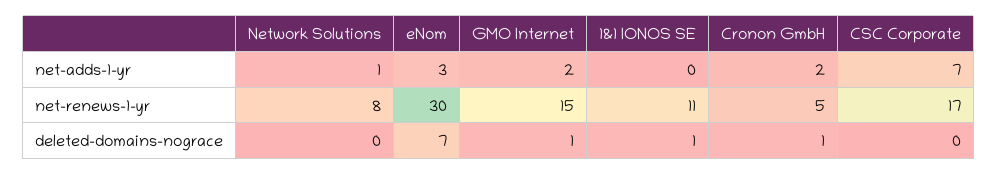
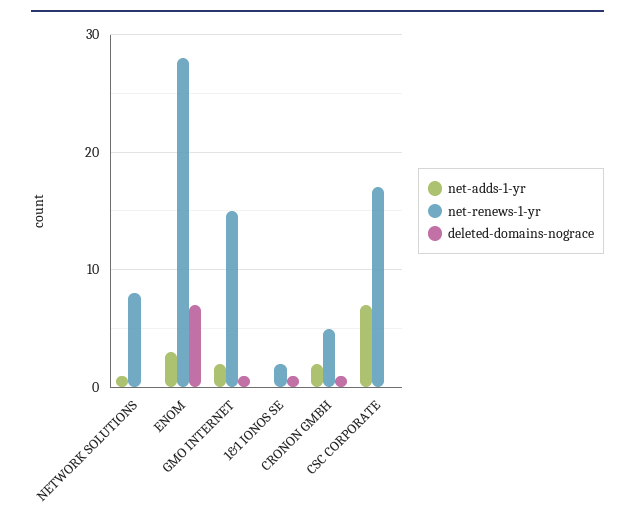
net-renews-1-yr, eNom: 30 -> 28
net-renews-1-yr, 1&1 IONOS SE: 11 -> 2

